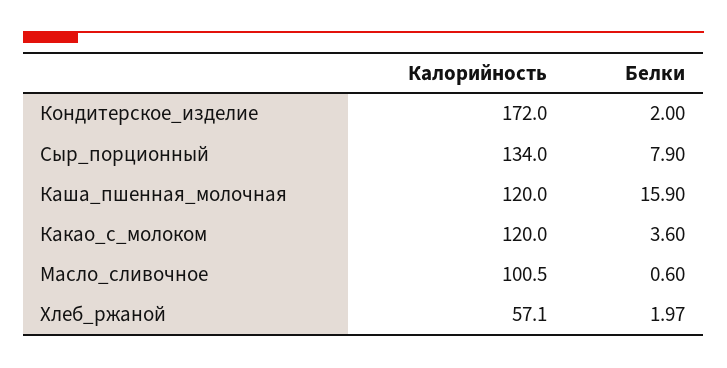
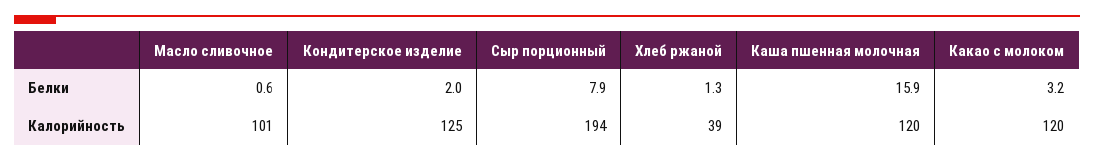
Калорийность, Кондитерское_изделие: 172 -> 125
Калорийность, Сыр_порционный: 134 -> 194
Белки, Какао_с_молоком: 3.6 -> 3.2
Калорийность, Хлеб_ржаной: 57.1 -> 39
Белки, Хлеб_ржаной: 1.97 -> 1.3

